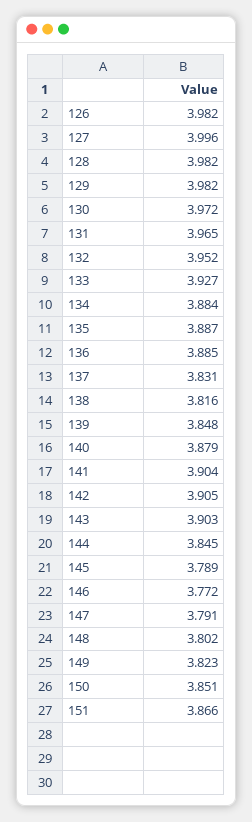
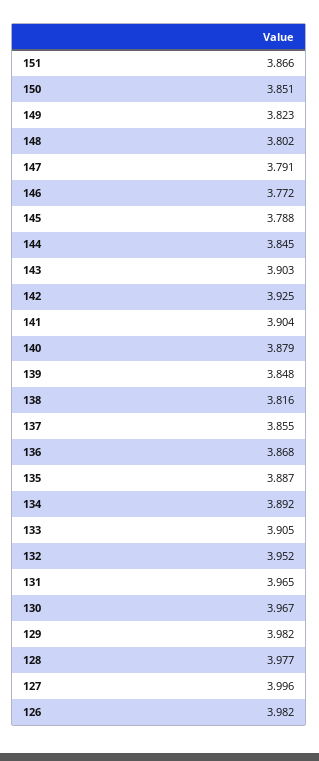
128: 3.982 -> 3.977
130: 3.972 -> 3.967
133: 3.927 -> 3.905
134: 3.884 -> 3.892
136: 3.885 -> 3.868
137: 3.831 -> 3.855
142: 3.905 -> 3.925
145: 3.789 -> 3.788

